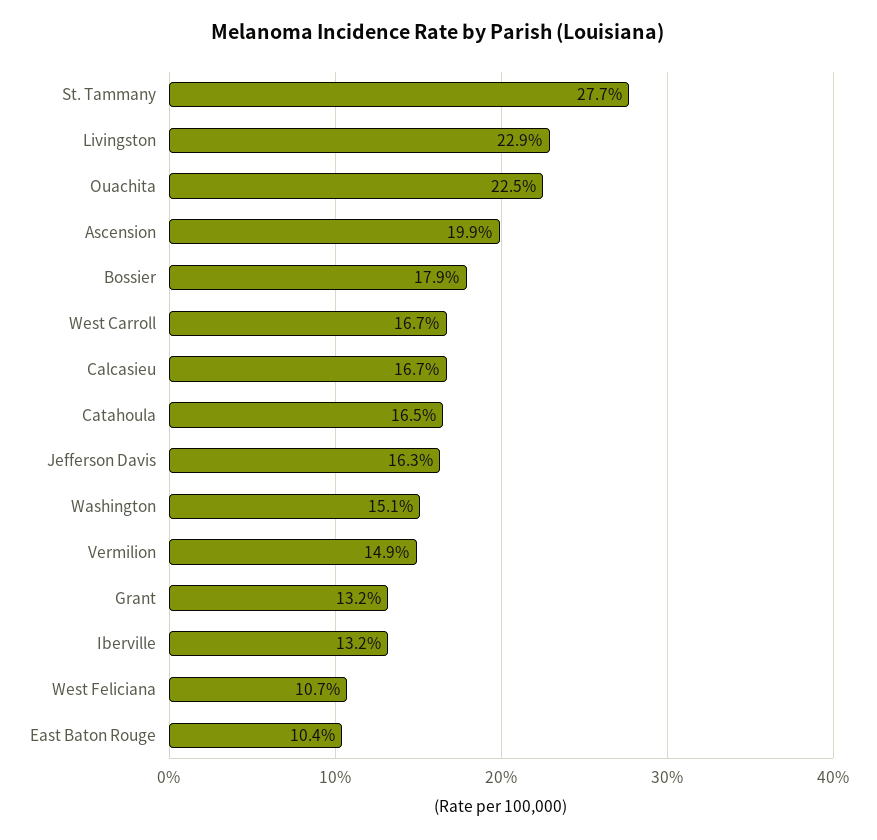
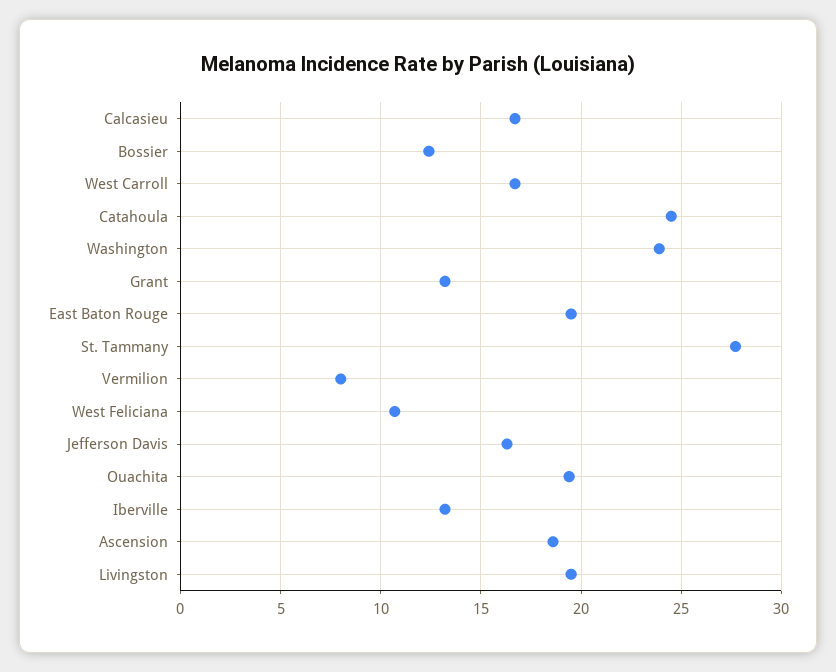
Livingston: 22.9 -> 19.5
Ouachita: 22.5 -> 19.5
Ascension: 19.9 -> 18.5
Bossier: 17.9 -> 12.5
Catahoula: 16.5 -> 24.5
Washington: 15.1 -> 24
Vermilion: 14.9 -> 8
East Baton Rouge: 10.4 -> 19.5

